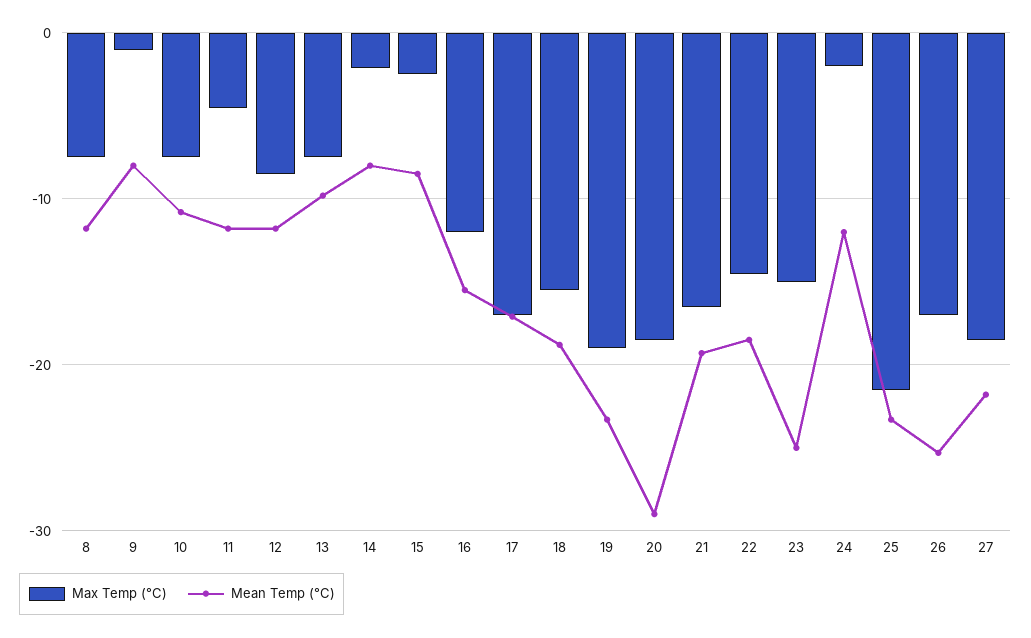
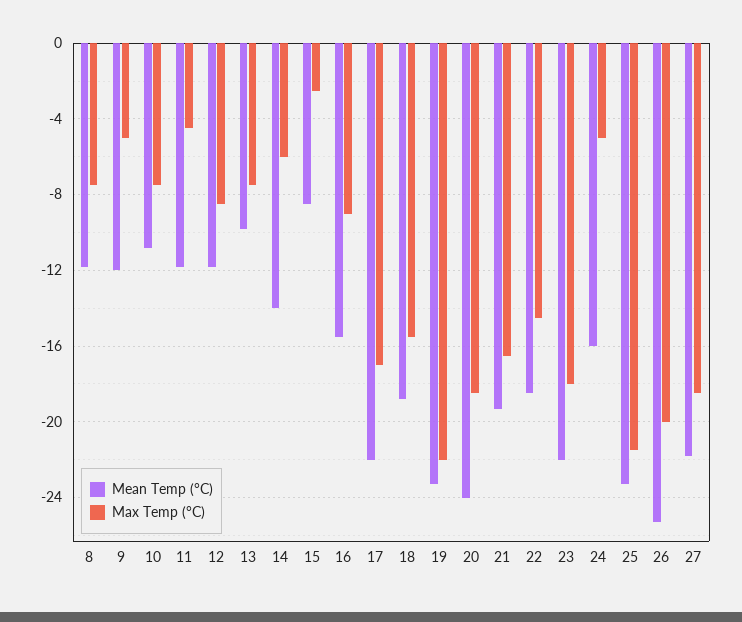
Max Temp (°C), 9: -1 -> -5
Mean Temp (°C), 9: -8 -> -12
Max Temp (°C), 14: -2 -> -6
Mean Temp (°C), 14: -8 -> -14
Max Temp (°C), 16: -12 -> -9
Mean Temp (°C), 17: -17 -> -22
Max Temp (°C), 19: -19 -> -22
Mean Temp (°C), 20: -29 -> -24
Max Temp (°C), 23: -15 -> -18
Mean Temp (°C), 23: -25 -> -22
Max Temp (°C), 24: -2 -> -5
Mean Temp (°C), 24: -12 -> -16
Max Temp (°C), 26: -17 -> -20

